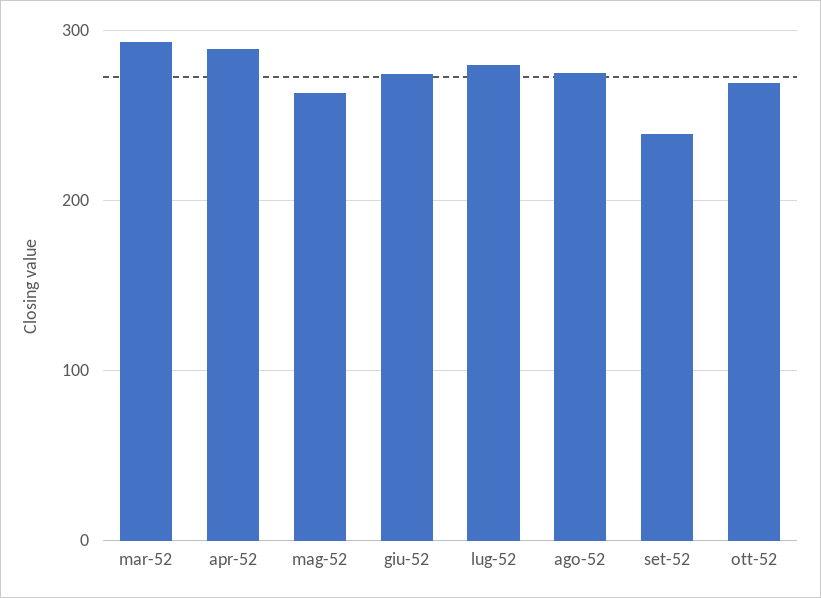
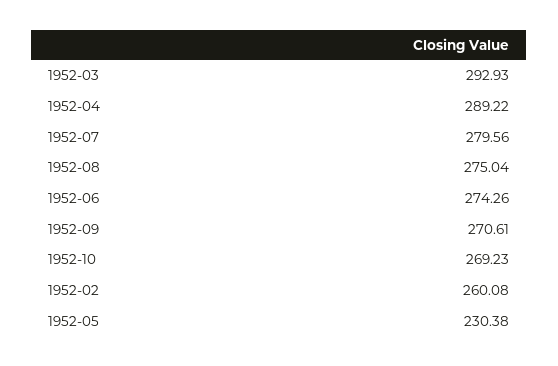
mag-52: 260 -> 230.38
set-52: 240 -> 270.61
1952-02: none -> 260.08

